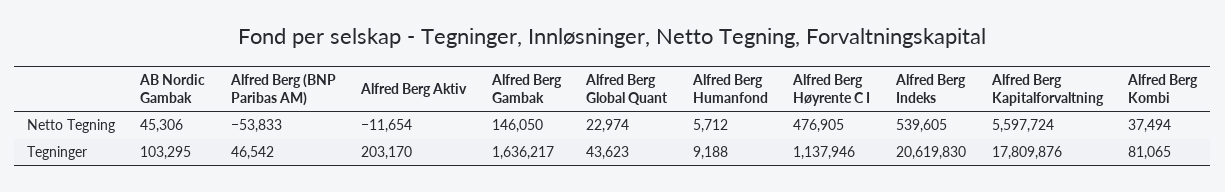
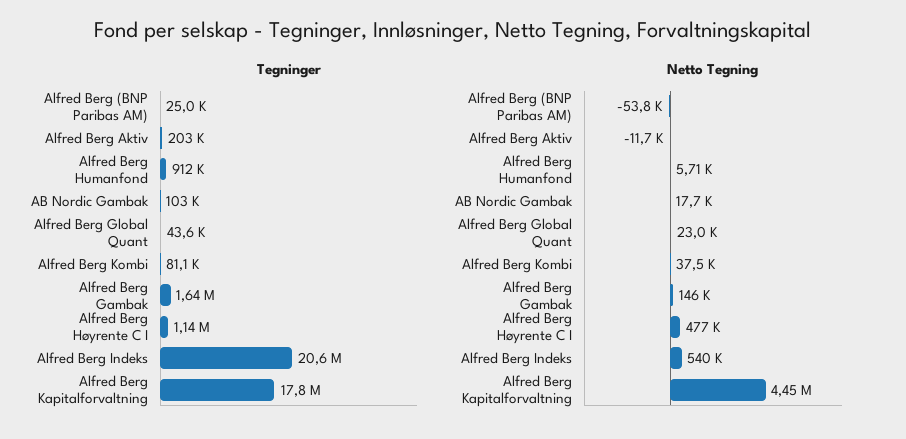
Netto Tegning, AB Nordic Gambak: 45306 -> 17700
Netto Tegning, Alfred Berg Kapitalforvaltning: 5597724 -> 4450000
Tegninger, Alfred Berg (BNP Paribas AM): 46542 -> 25000
Tegninger, Alfred Berg Humanfond: 9188 -> 912000

